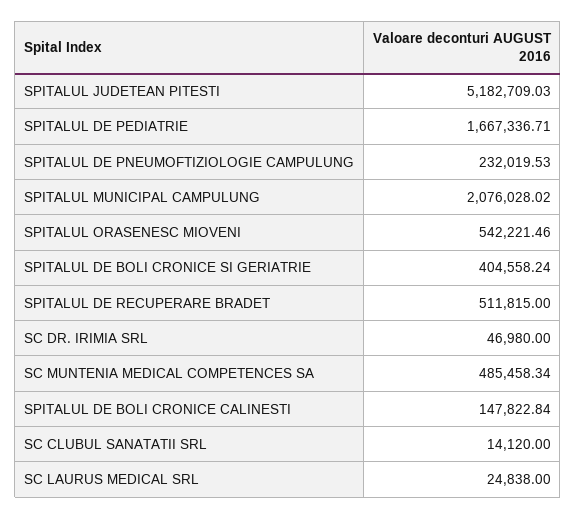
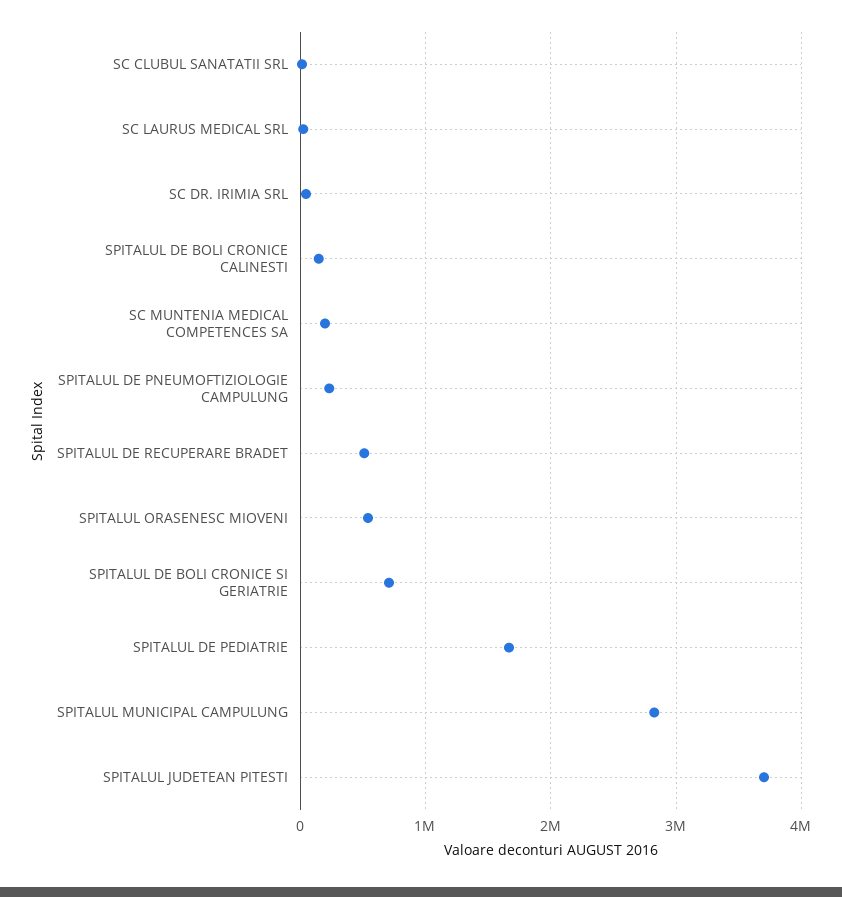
SPITALUL JUDETEAN PITESTI: 5182709.03 -> 3700000
SPITALUL MUNICIPAL CAMPULUNG: 2076028.02 -> 2800000
SPITALUL DE BOLI CRONICE SI GERIATRIE: 404558.24 -> 700000
SC MUNTENIA MEDICAL COMPETENCES SA: 485458.34 -> 200000

